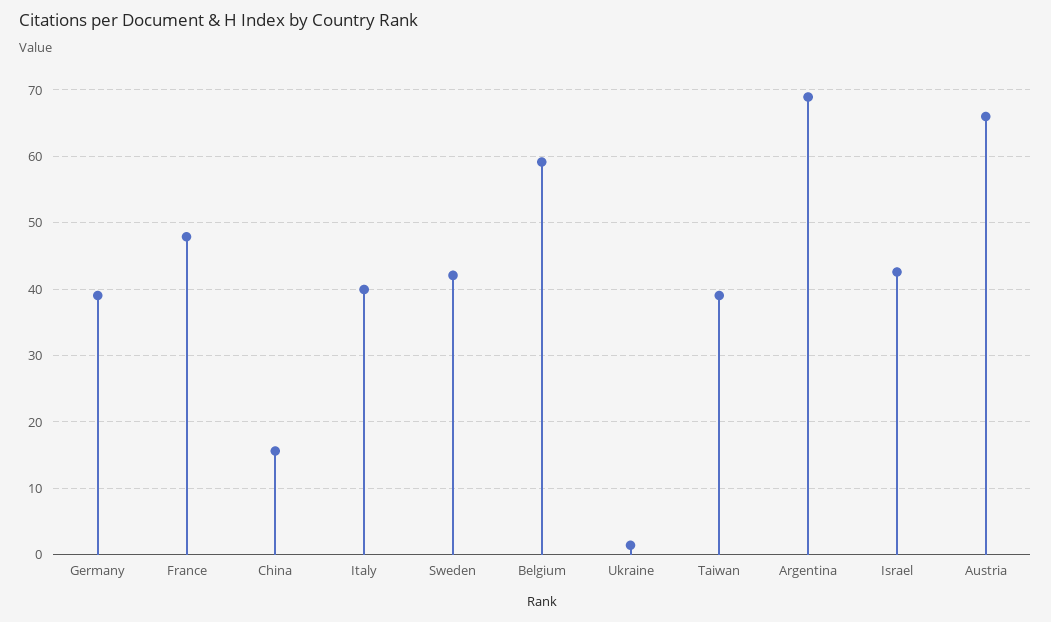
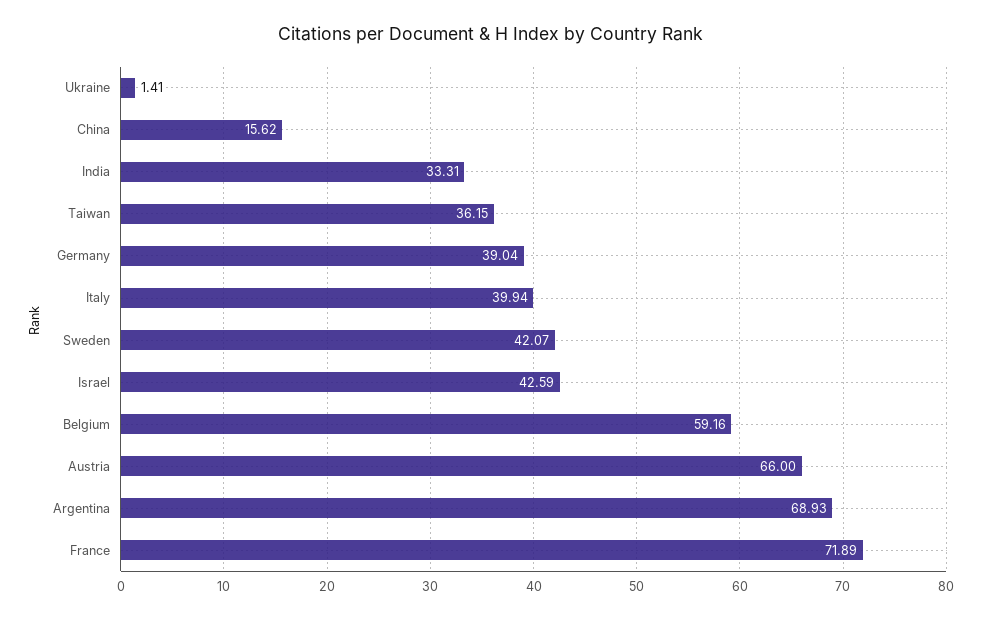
France: 48 -> 71.89
Taiwan: 39 -> 36.15
India: none -> 33.31

